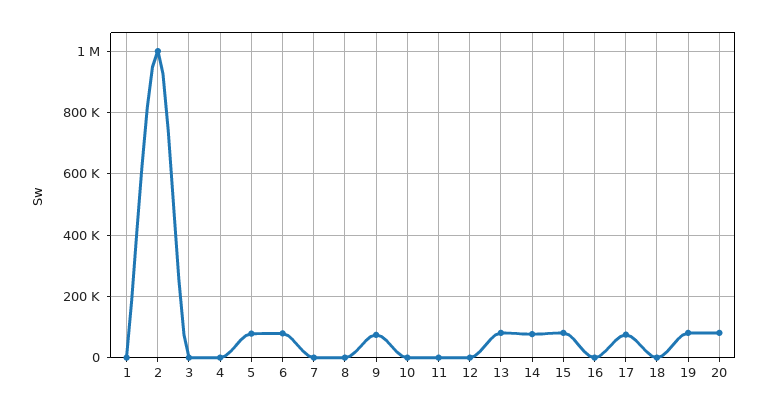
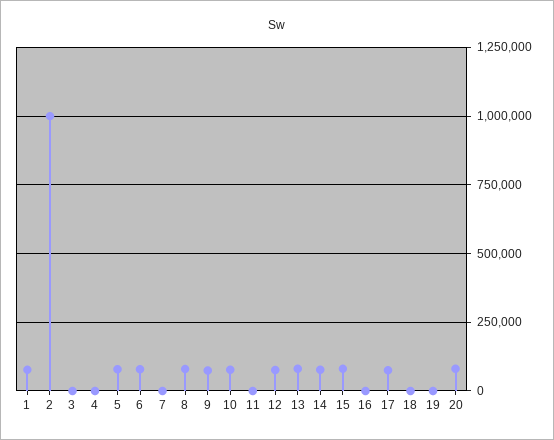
1: 0 -> 75000
8: 0 -> 75000
10: 0 -> 75000
12: 0 -> 75000
19: 80000 -> 0

